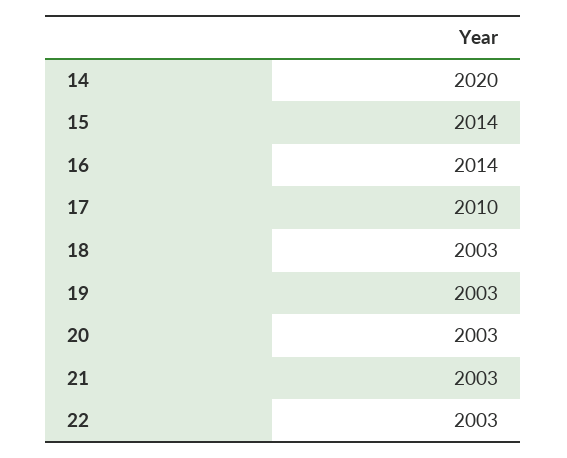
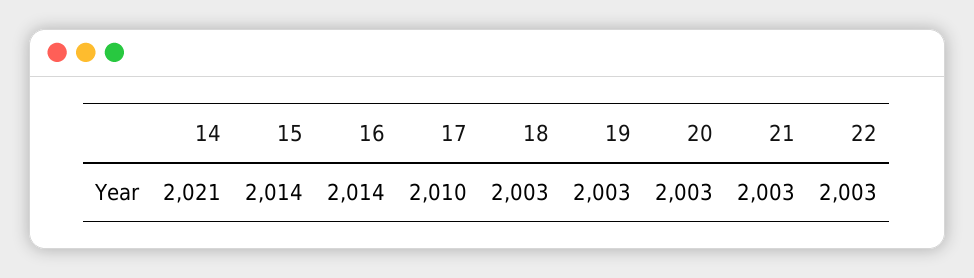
14: 2020 -> 2021

